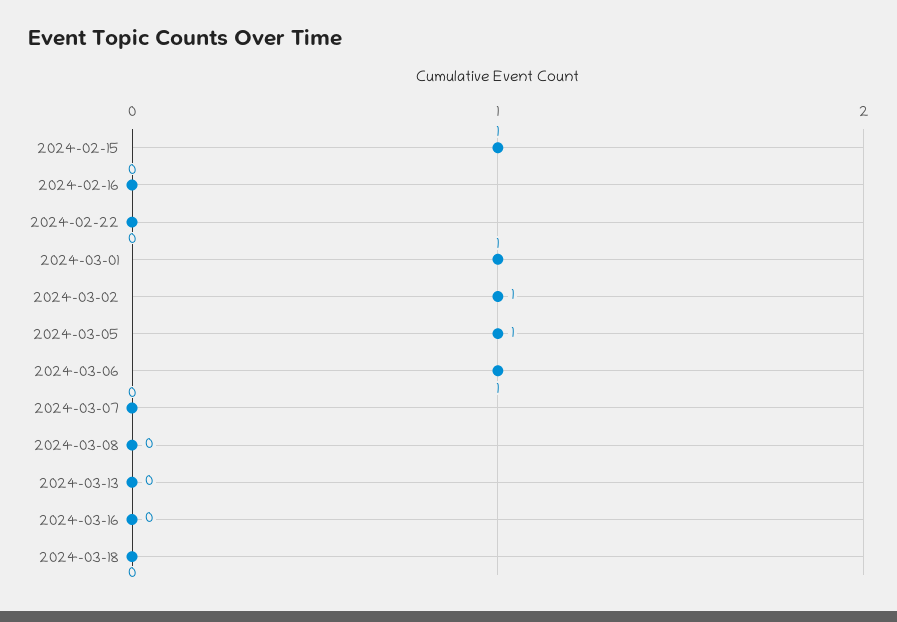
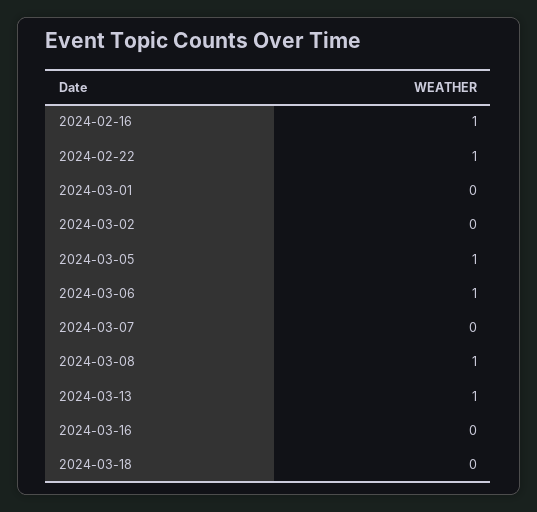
2024-02-15: 1 -> none
2024-02-16: 0 -> 1
2024-02-22: 0 -> 1
2024-03-01: 1 -> 0
2024-03-02: 1 -> 0
2024-03-08: 0 -> 1
2024-03-13: 0 -> 1

